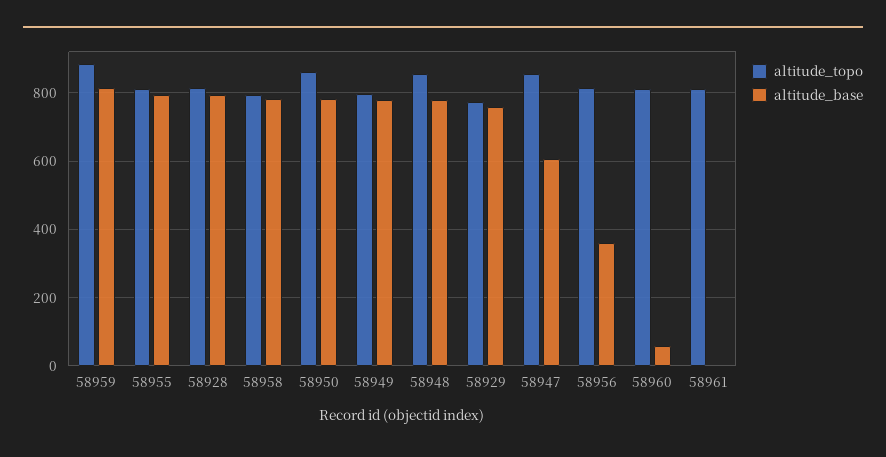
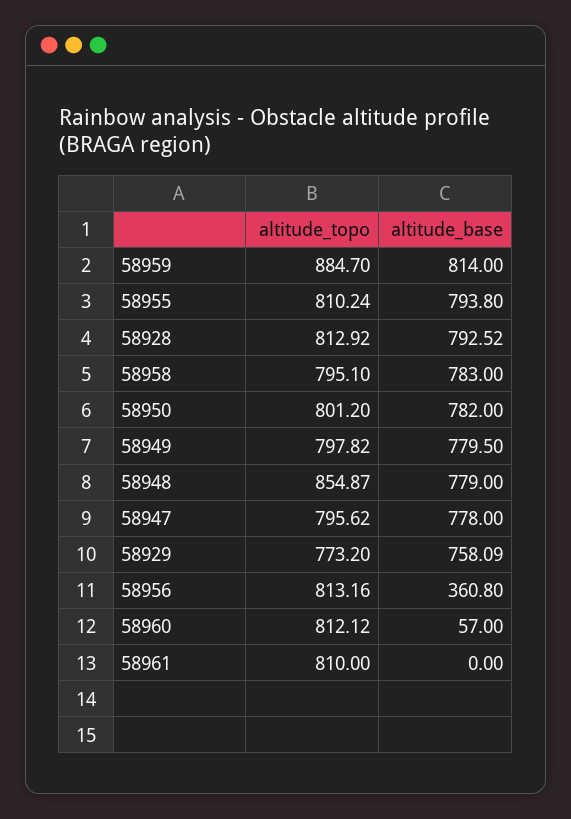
altitude_topo, 58950: 860 -> 801.2
altitude_topo, 58947: 860 -> 795.62
altitude_base, 58947: 600 -> 778

